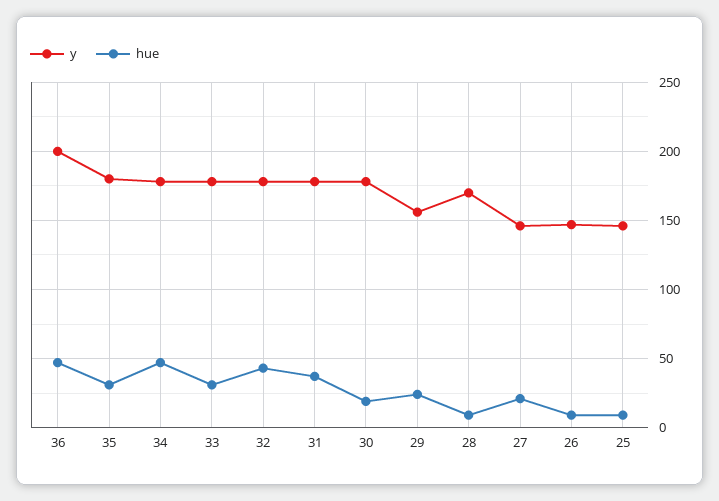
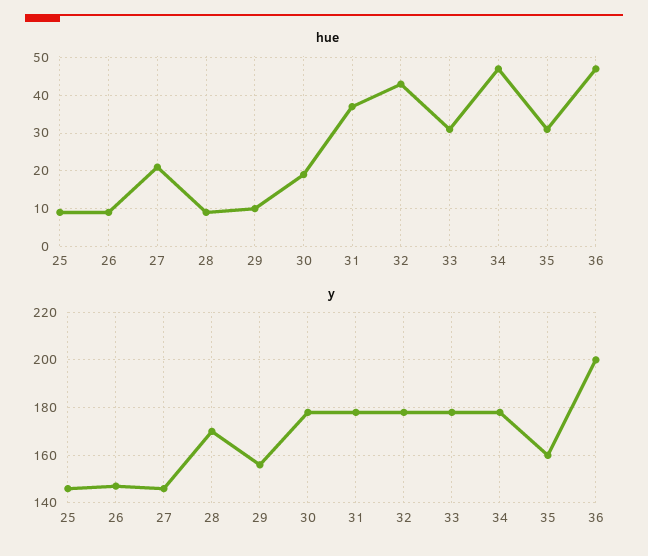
y, 35: 180 -> 160
hue, 29: 25 -> 10

